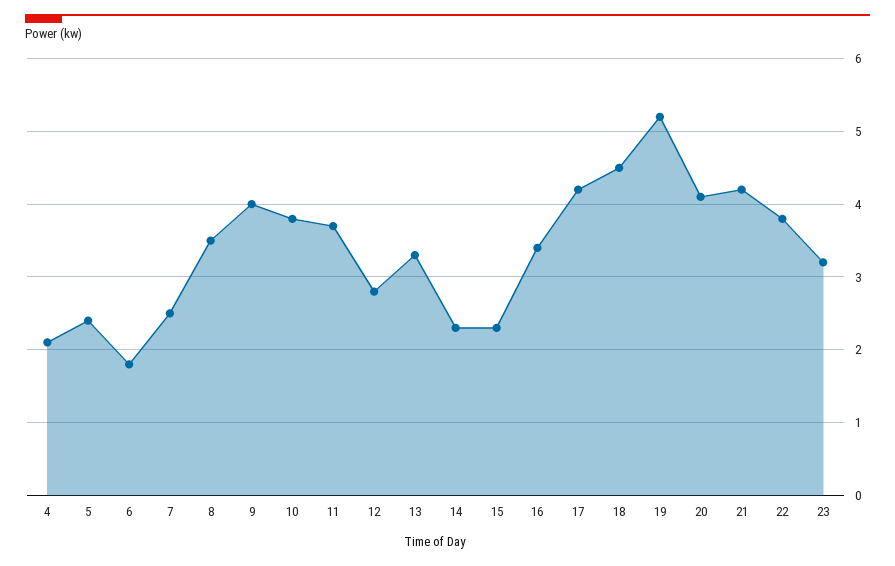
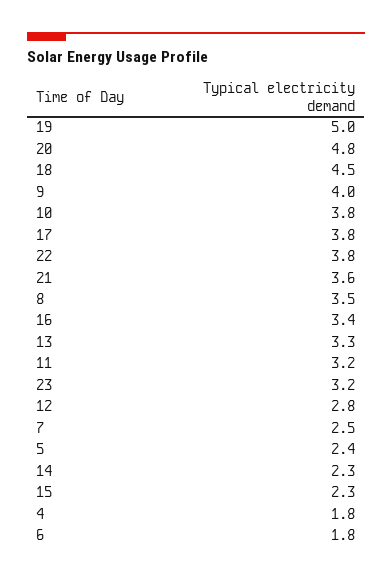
4: 2.1 -> 1.8
11: 3.7 -> 3.2
17: 4.2 -> 3.8
19: 5.2 -> 5
20: 4.1 -> 4.8
21: 4.2 -> 3.6

